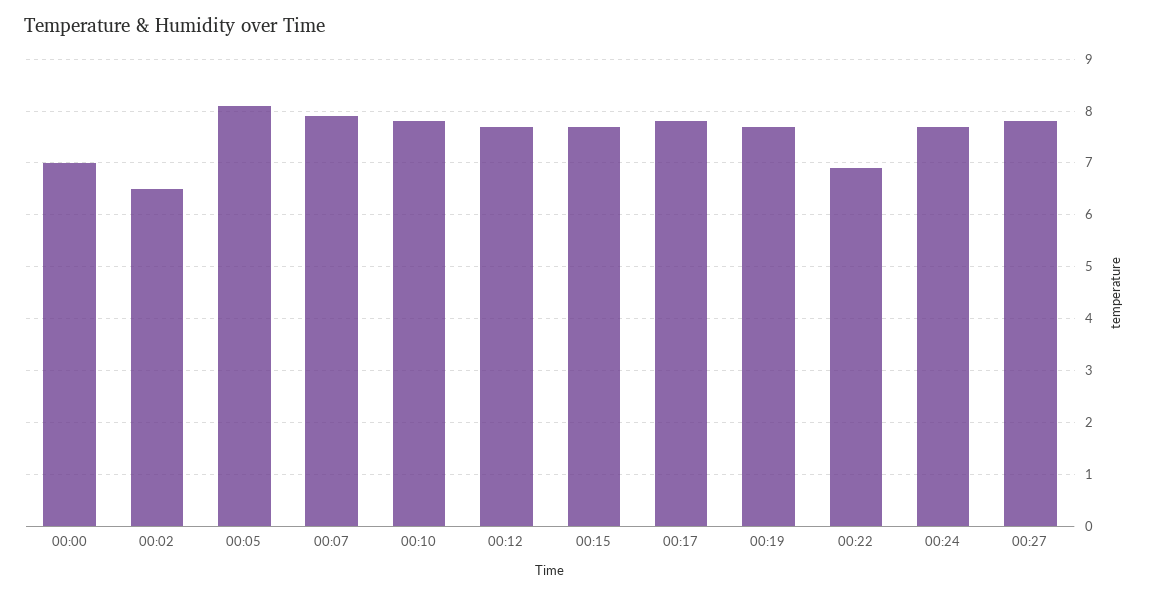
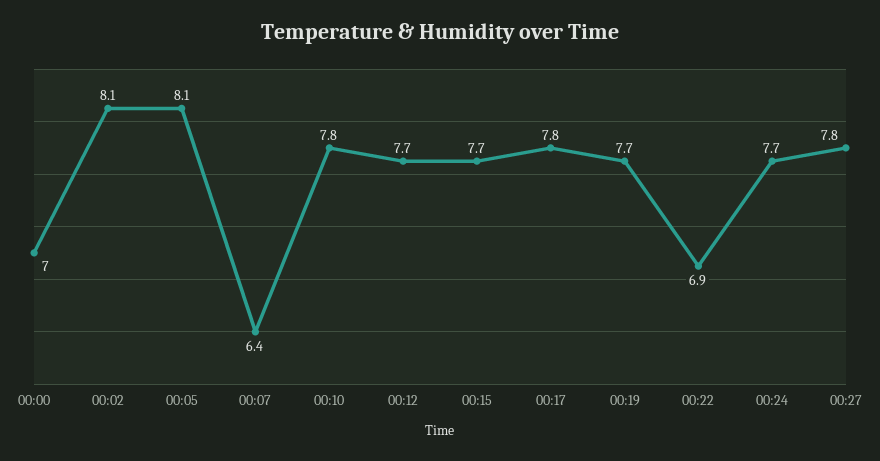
00:02: 6.5 -> 8.1
00:07: 8 -> 6.4

